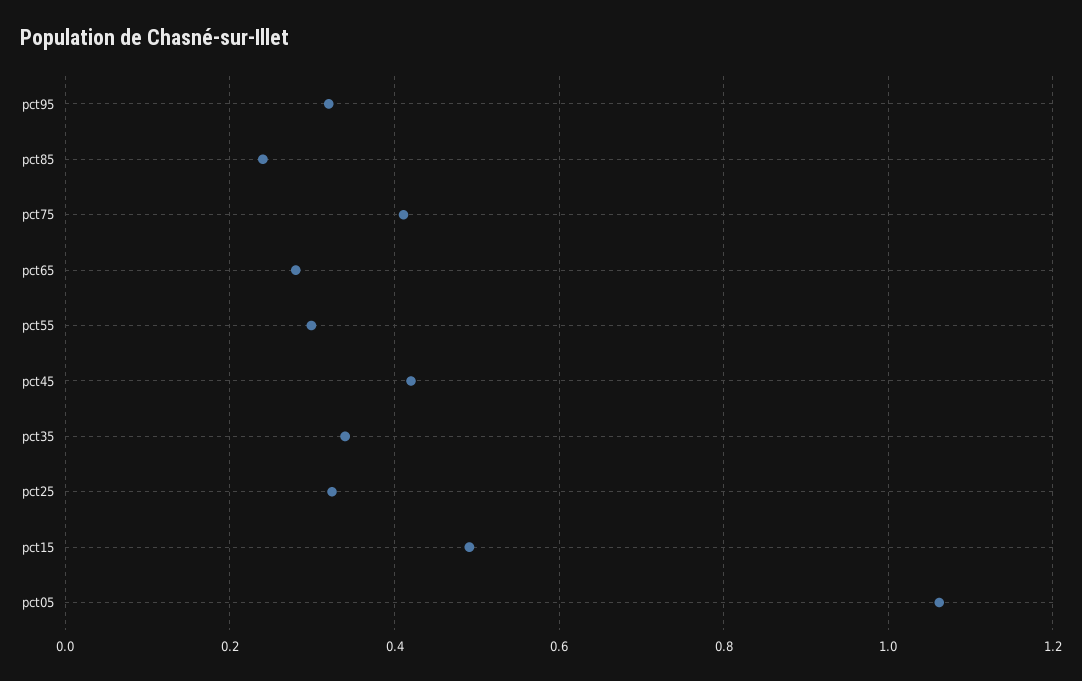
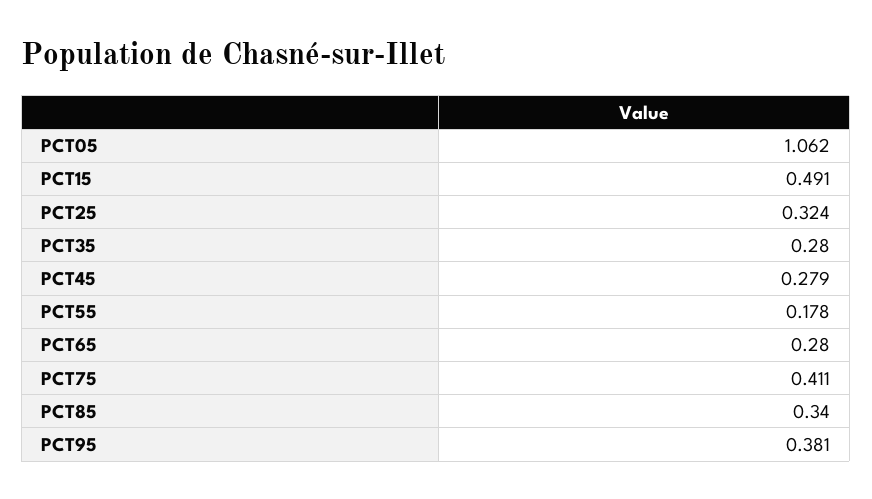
pct95: 0.32 -> 0.381
pct85: 0.24 -> 0.34
pct55: 0.3 -> 0.178
pct45: 0.42 -> 0.279
pct35: 0.34 -> 0.28

